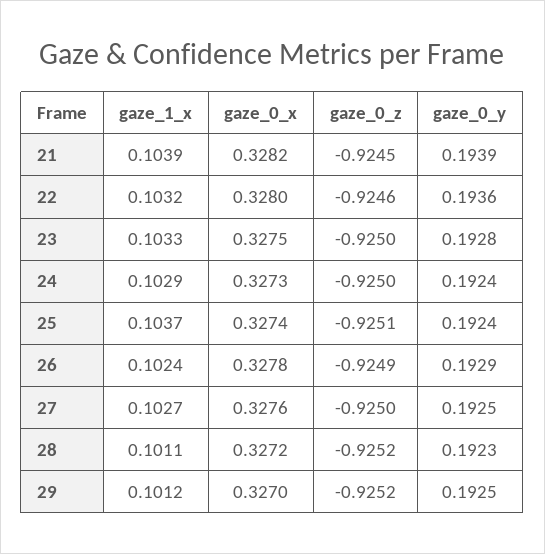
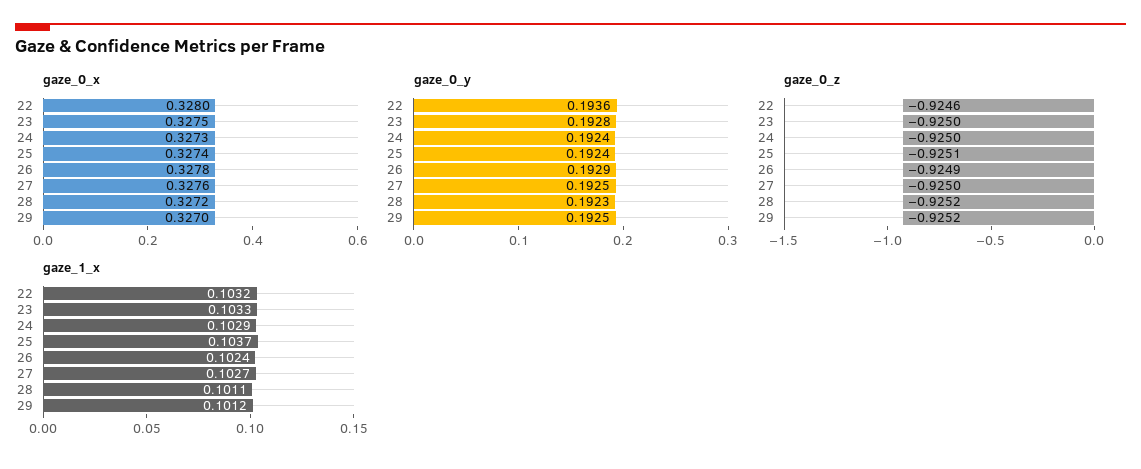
gaze_1_x, 21: 0.1039 -> none
gaze_0_x, 21: 0.3282 -> none
gaze_0_z, 21: -0.9245 -> none
gaze_0_y, 21: 0.1939 -> none

